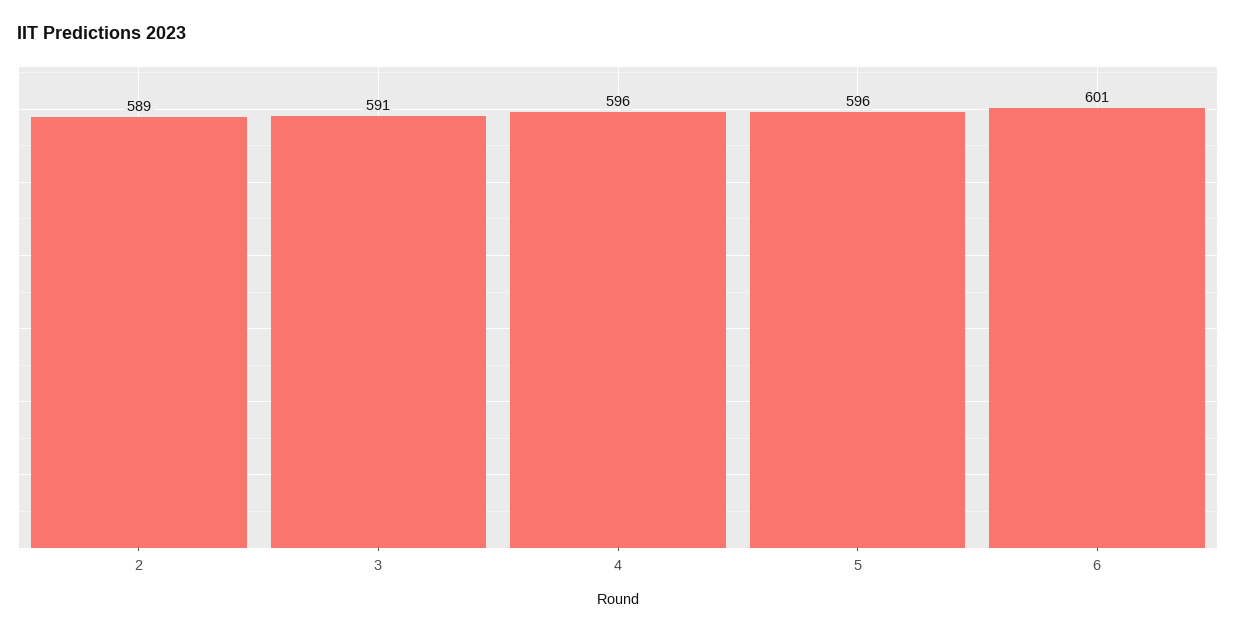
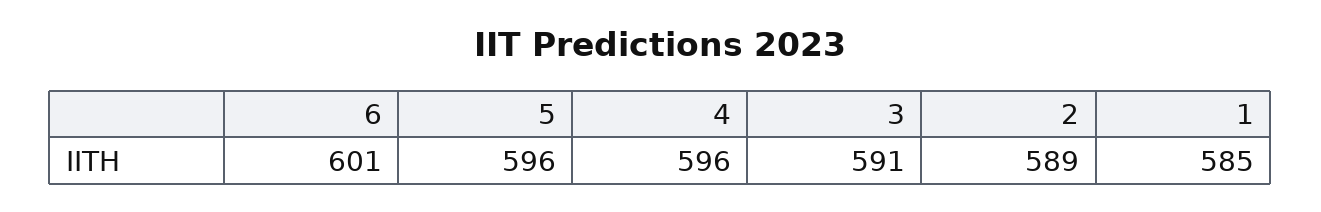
1: none -> 585

